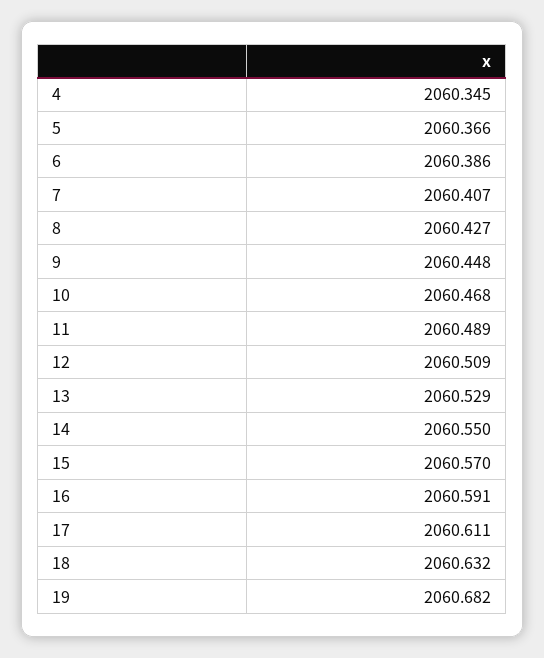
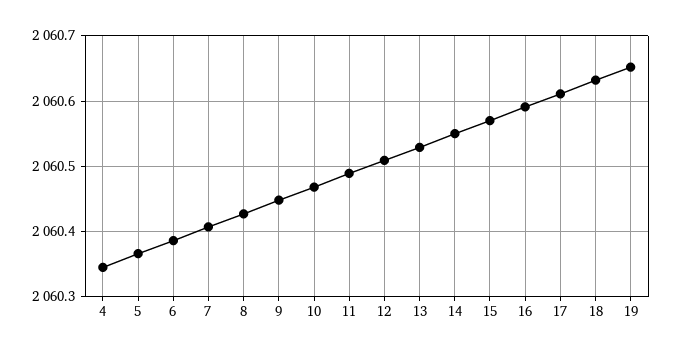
19: 2060.682 -> 2060.65

